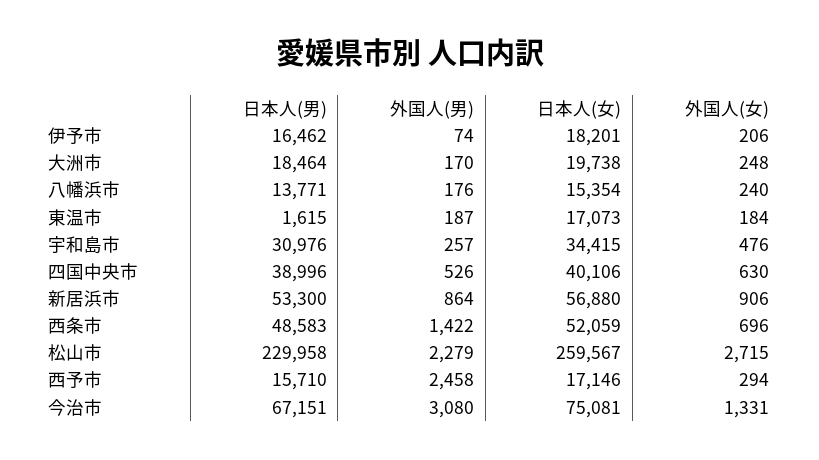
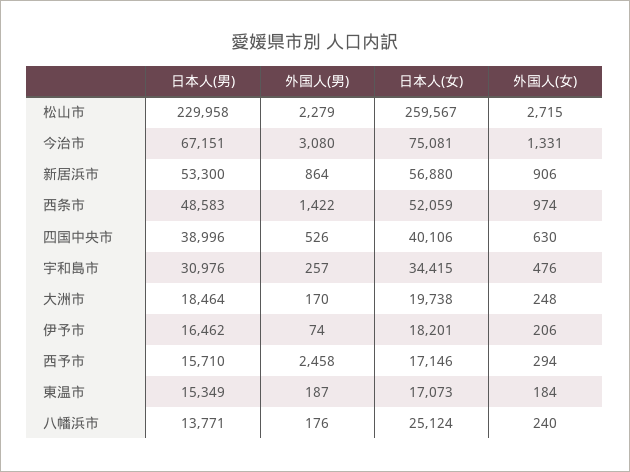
日本人(女), 八幡浜市: 15354 -> 25124
日本人(男), 東温市: 1615 -> 15349
外国人(女), 西条市: 696 -> 974

